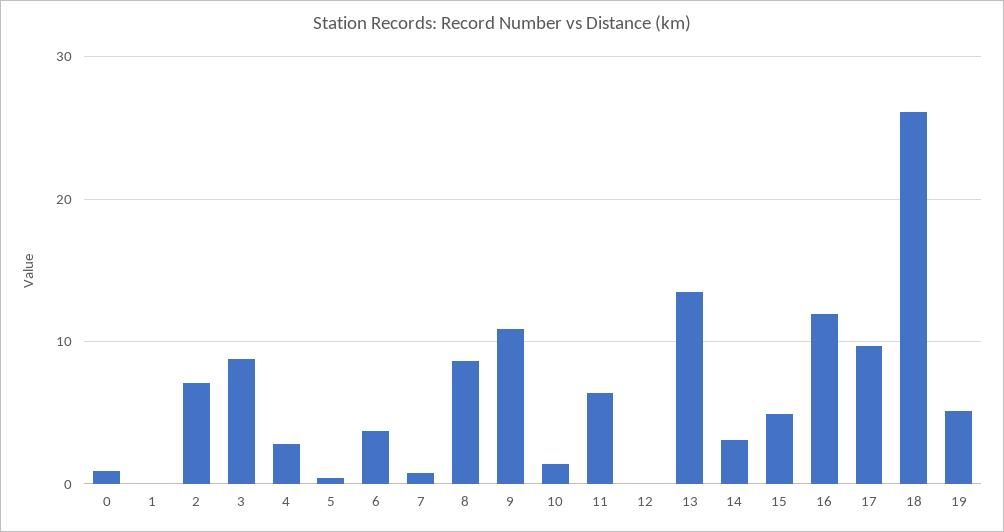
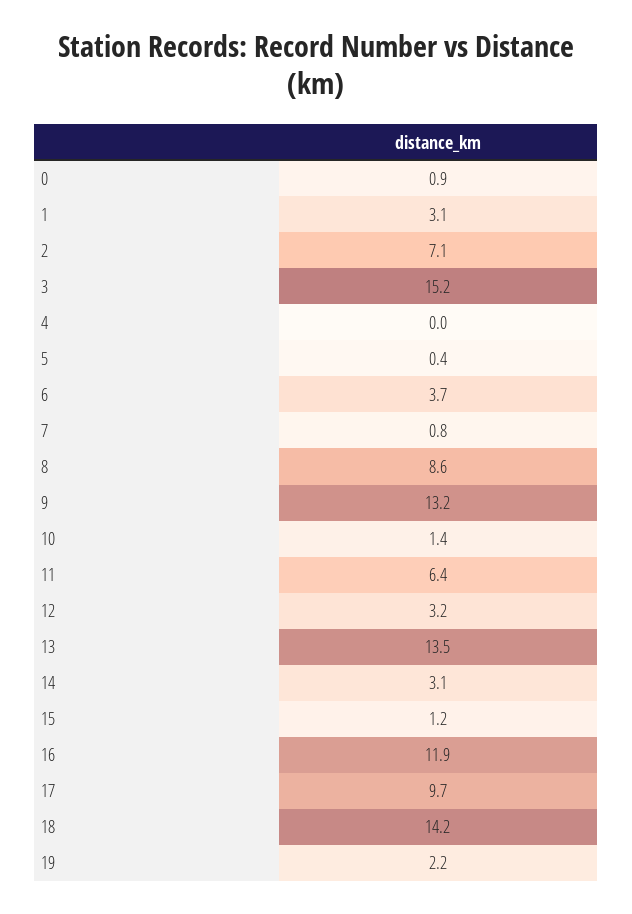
1: 0 -> 3.1
3: 9 -> 15.2
4: 3 -> 0
9: 11 -> 13.2
12: 0 -> 3.2
15: 5 -> 1.2
18: 26 -> 14.2
19: 5 -> 2.2

